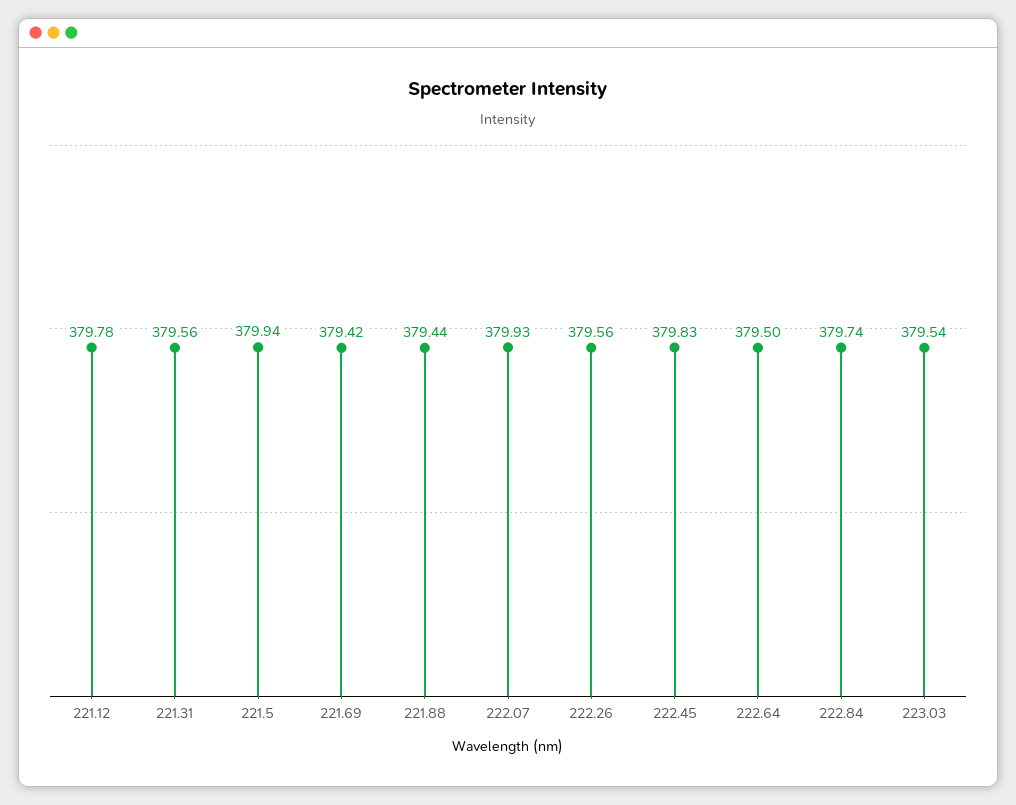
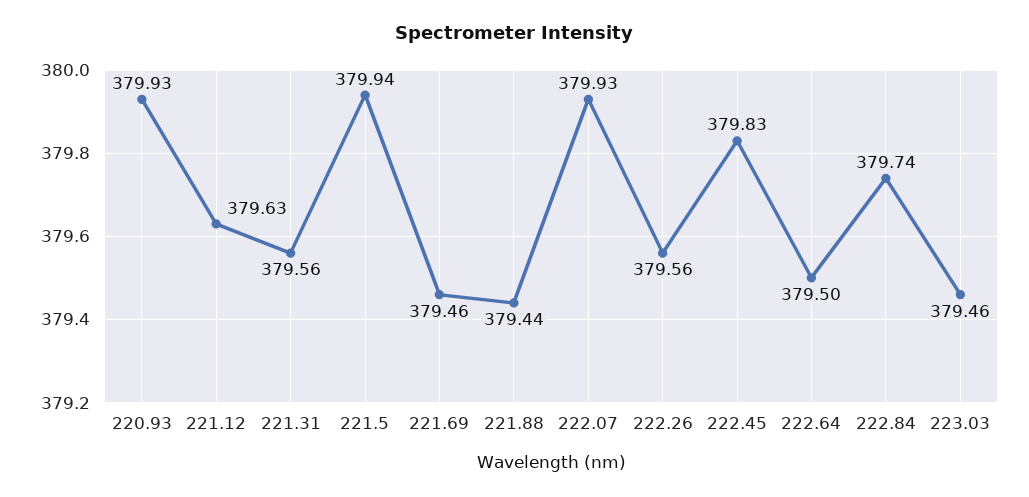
221.12: 379.78 -> 379.63
221.69: 379.42 -> 379.46
223.03: 379.54 -> 379.46
220.93: none -> 379.93

